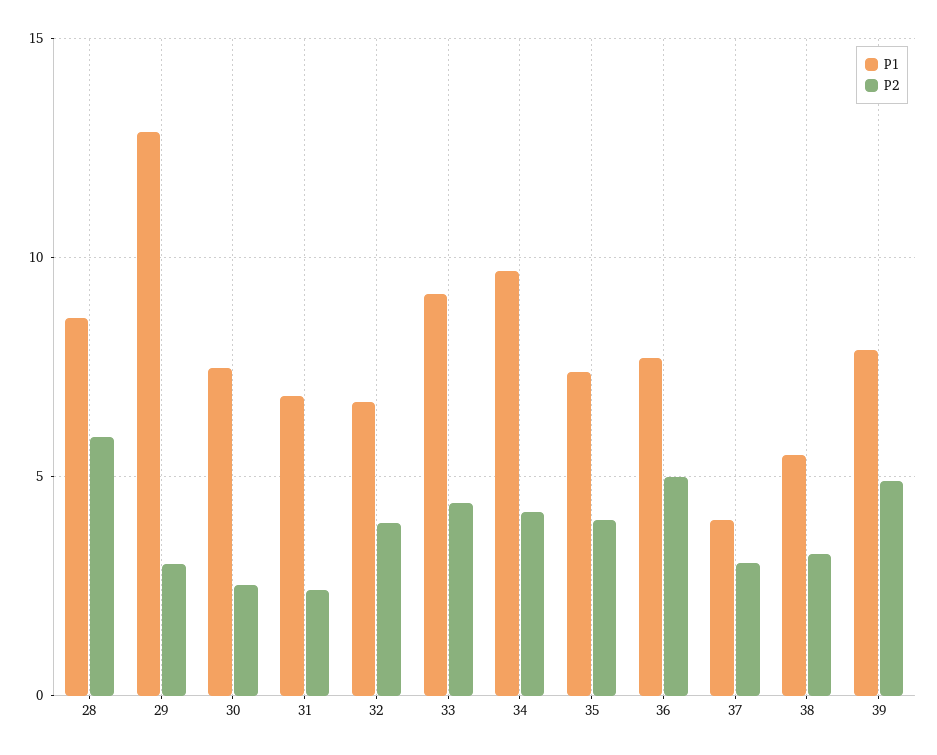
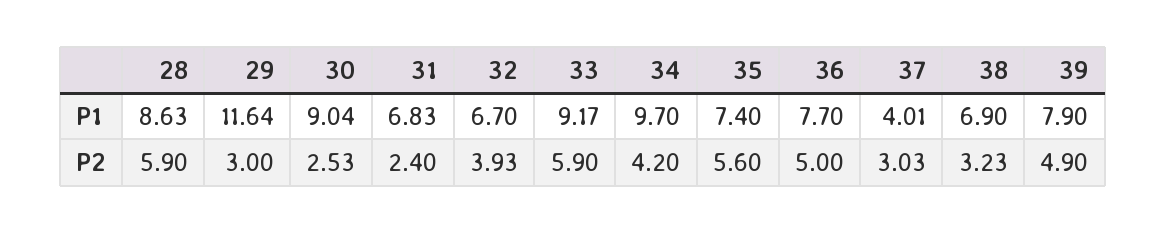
P1, 29: 13 -> 11.64
P1, 30: 7.5 -> 9.04
P2, 33: 4.5 -> 5.9
P2, 35: 4 -> 5.6
P1, 38: 5.5 -> 6.9

